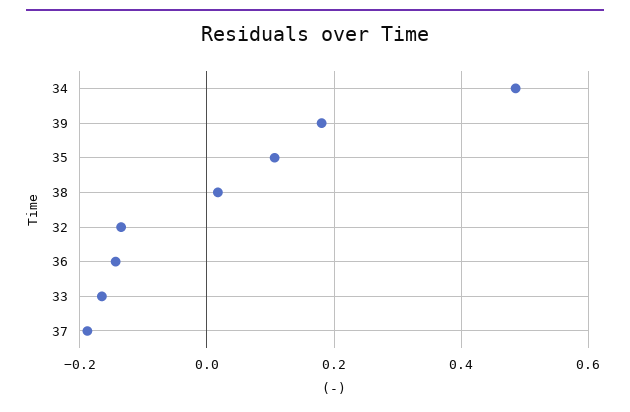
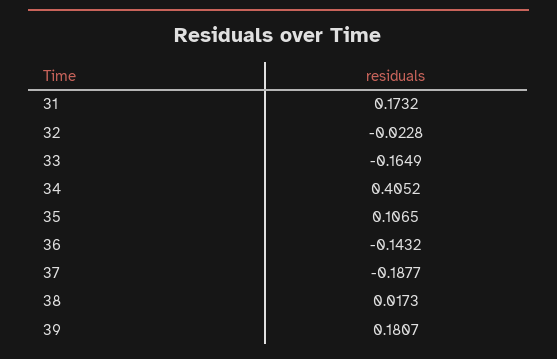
34: 0.48 -> 0.4052
32: -0.14 -> -0.0228
31: none -> 0.1732

